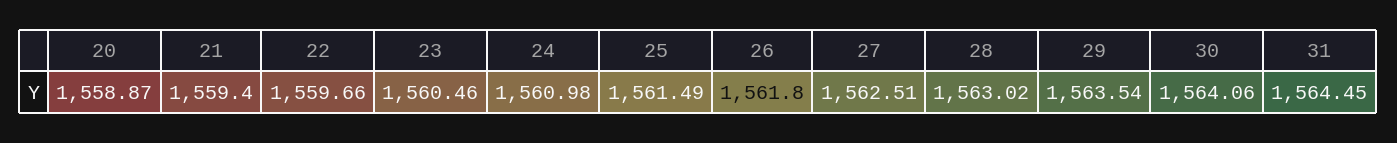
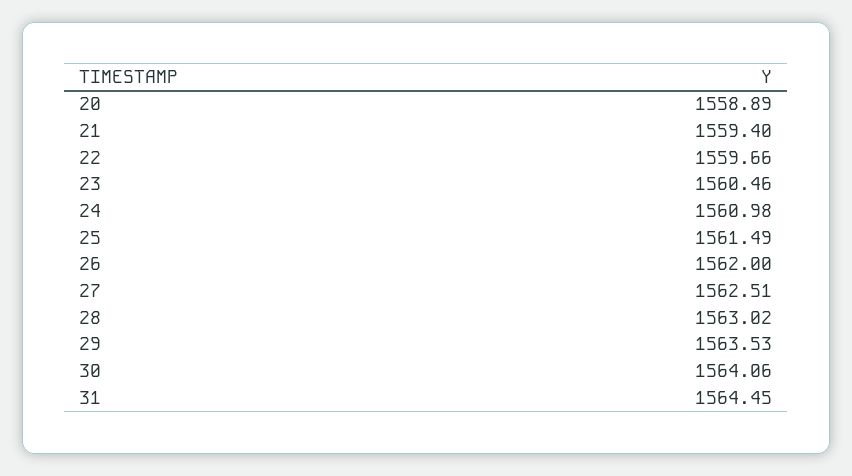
20: 1558.87 -> 1558.89
26: 1561.8 -> 1562
29: 1563.54 -> 1563.53

